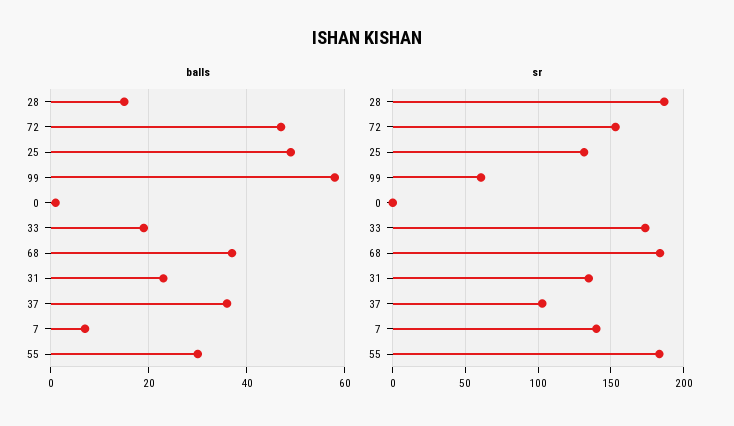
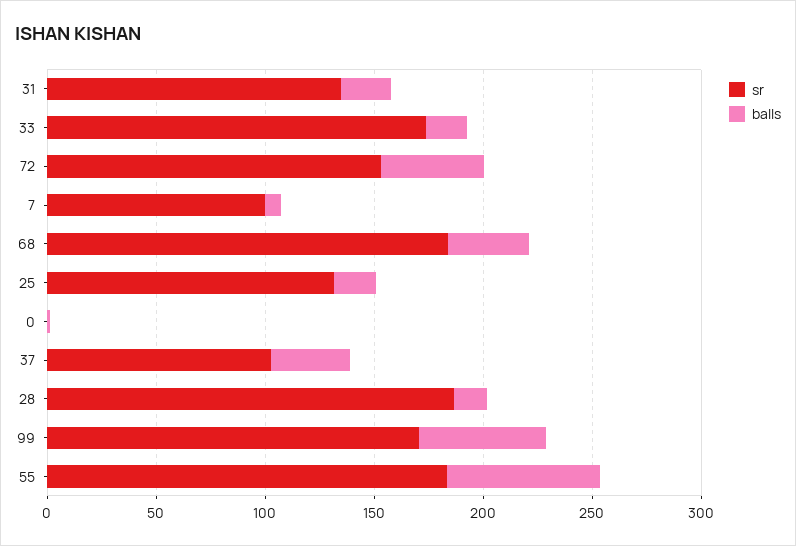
balls, 25: 50 -> 20
balls, 55: 30 -> 70
sr, 99: 60 -> 170
sr, 7: 140 -> 100

